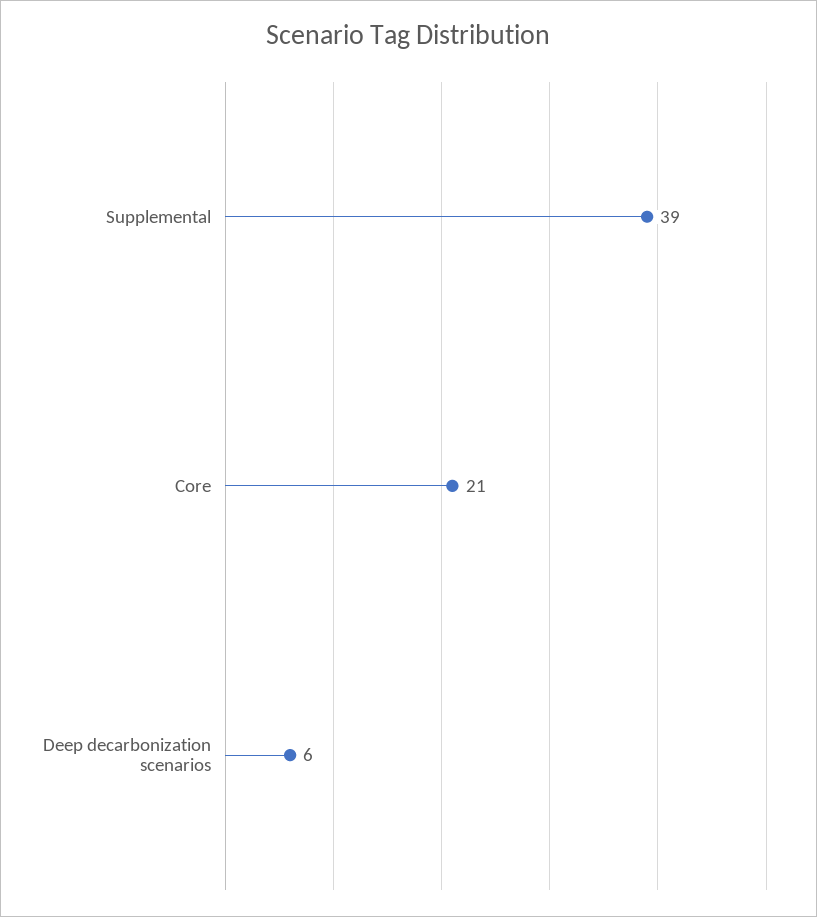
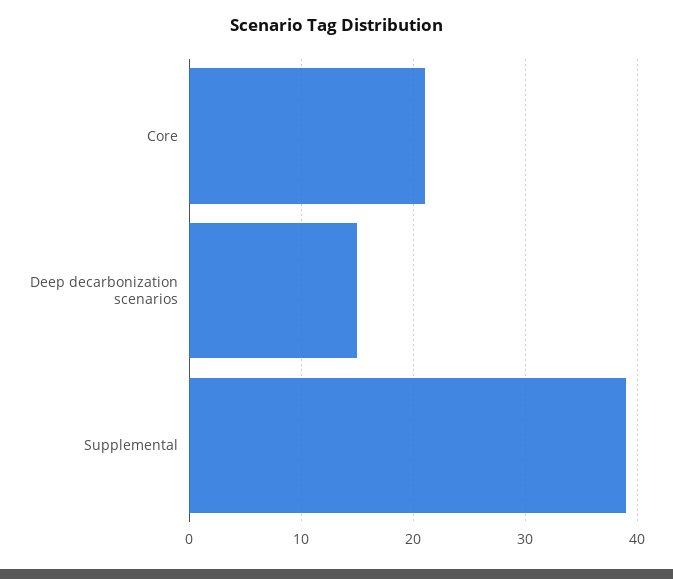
Deep decarbonization scenarios: 6 -> 15

